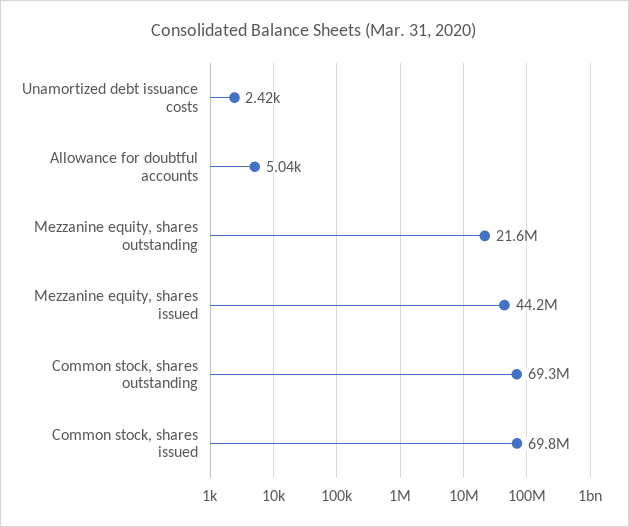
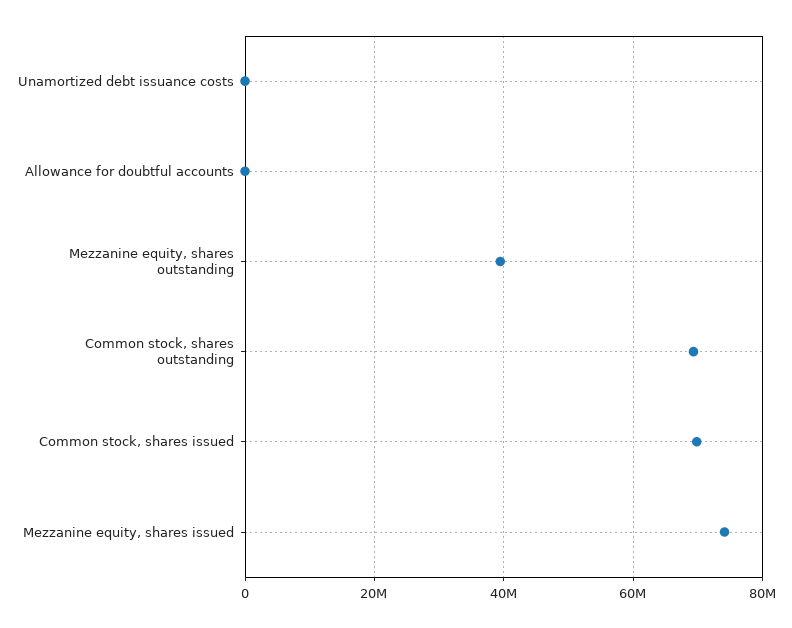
Mezzanine equity, shares outstanding: 21600000 -> 40000000
Mezzanine equity, shares issued: 44200000 -> 74000000

